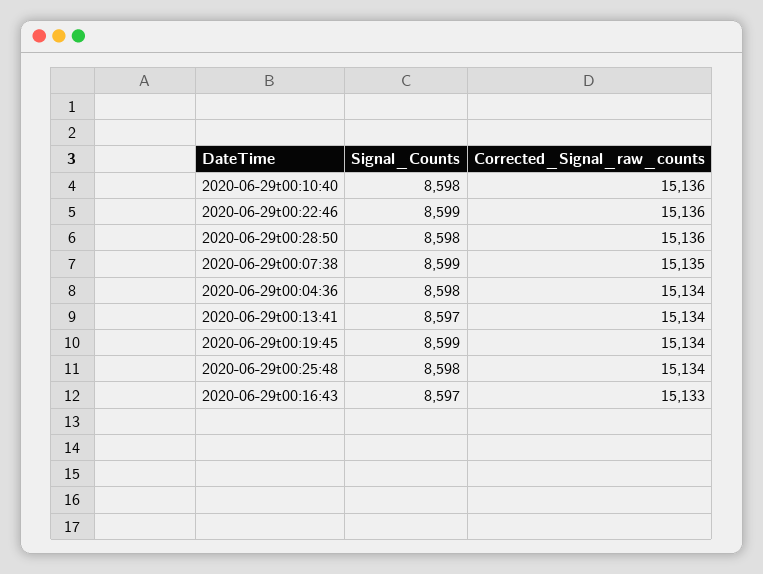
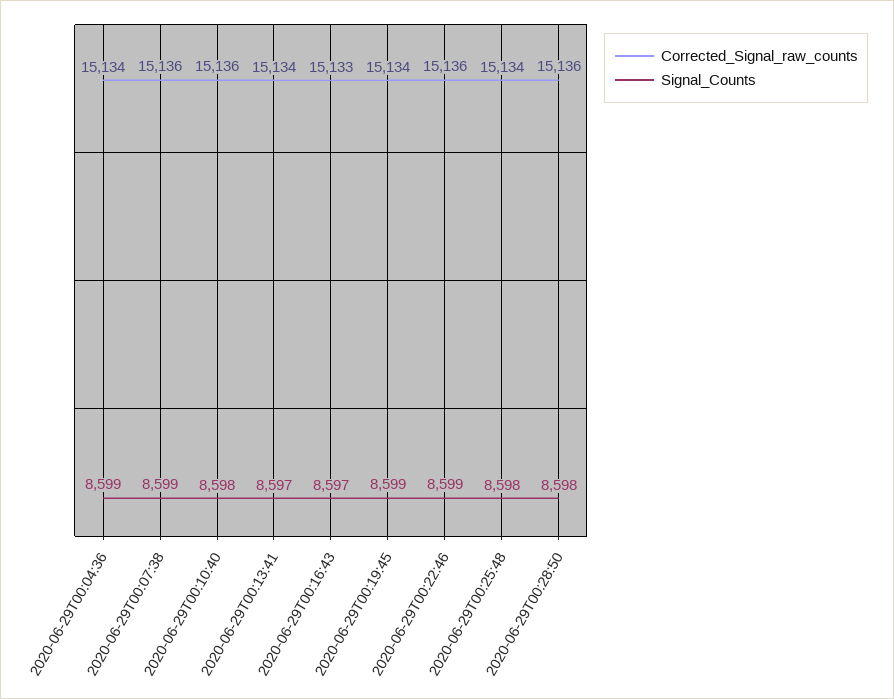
Corrected_Signal_raw_counts, 2020-06-29t00:07:38: 15135 -> 15136
Signal_Counts, 2020-06-29t00:04:36: 8598 -> 8599

